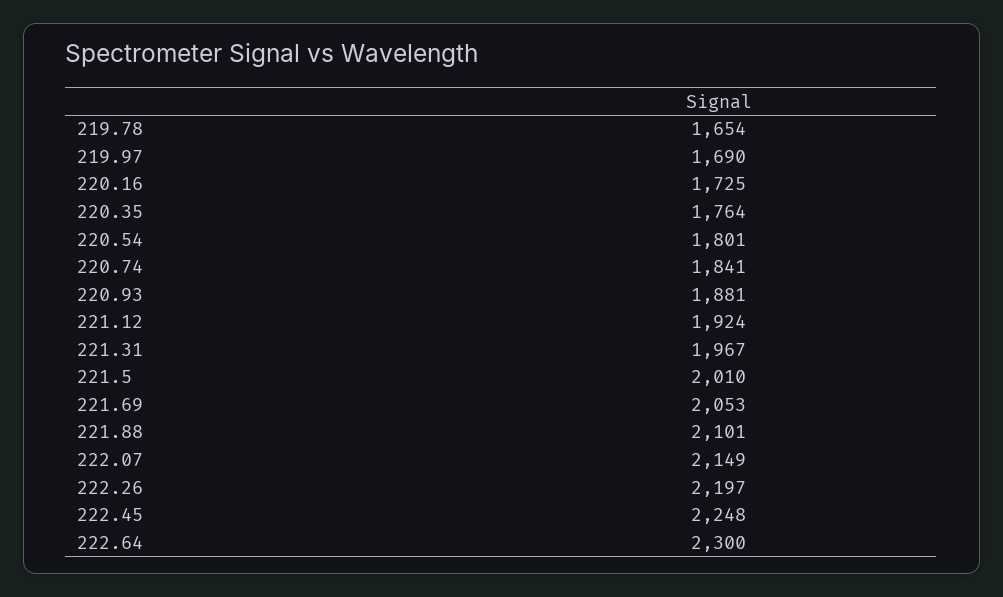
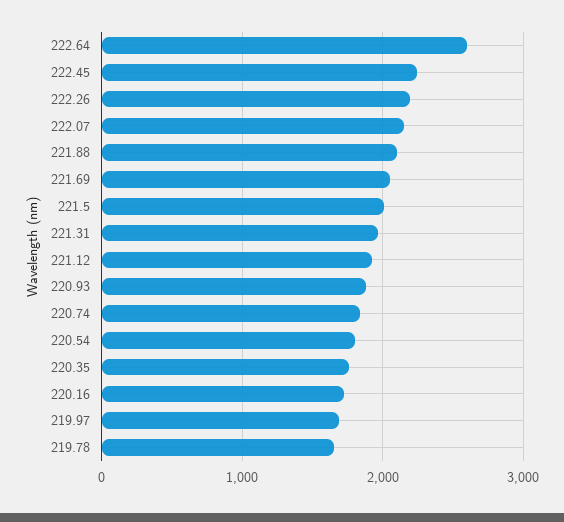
222.64: 2300 -> 2600

